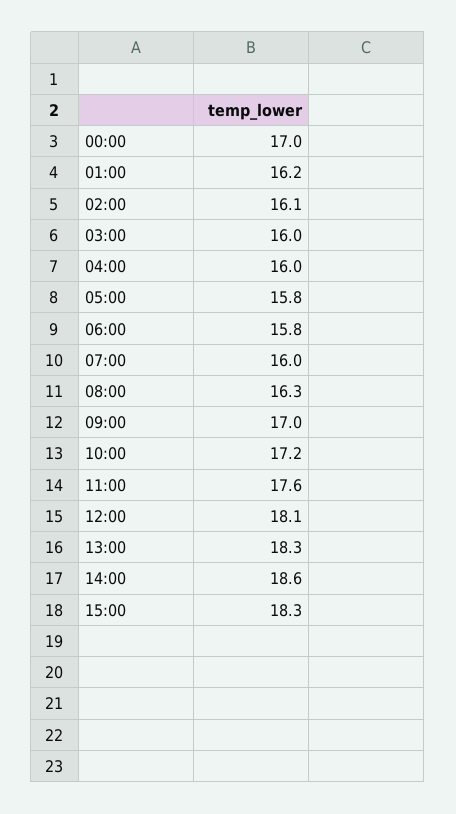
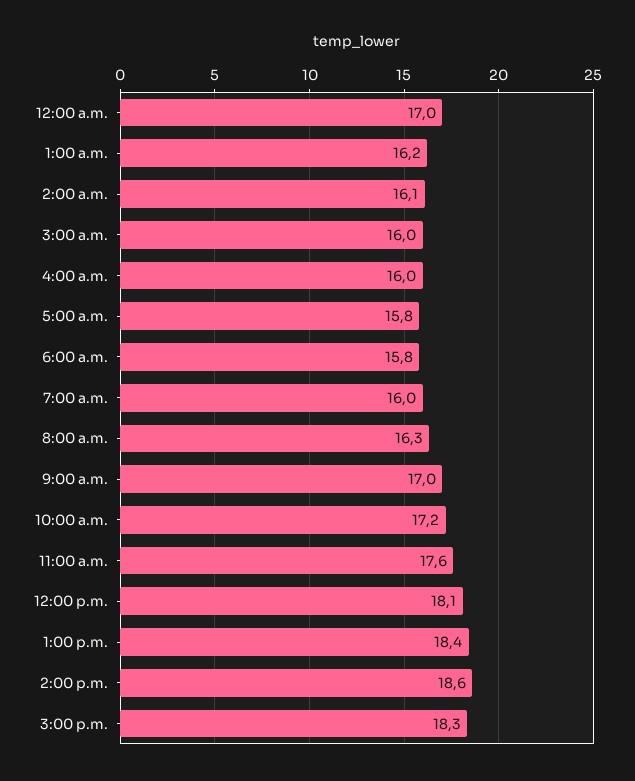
13:00: 18.3 -> 18.4

